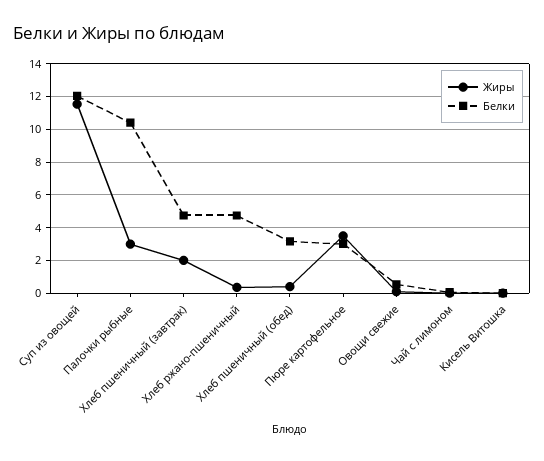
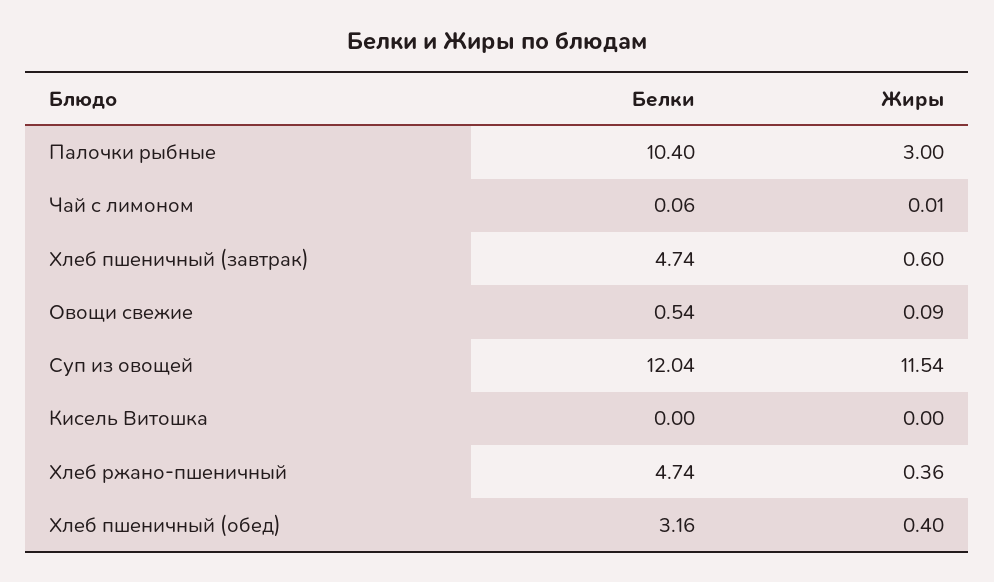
Жиры, Хлеб пшеничный (завтрак): 2 -> 0.6
Жиры, Пюре картофельное: 3.5 -> none
Белки, Пюре картофельное: 3 -> none

